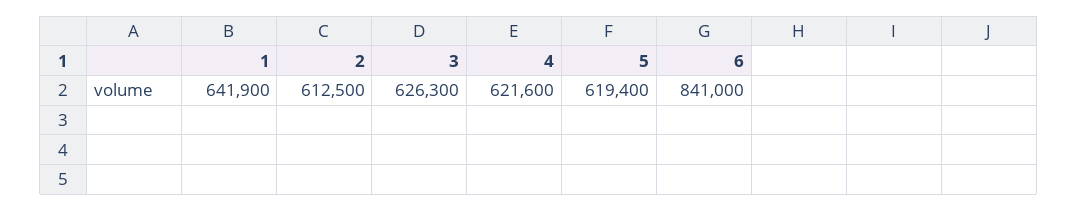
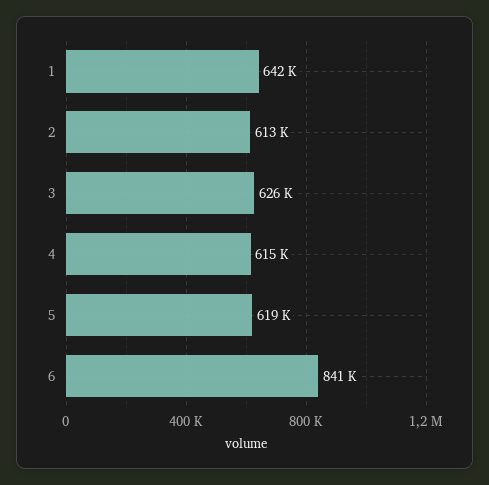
4: 621600 -> 615000

